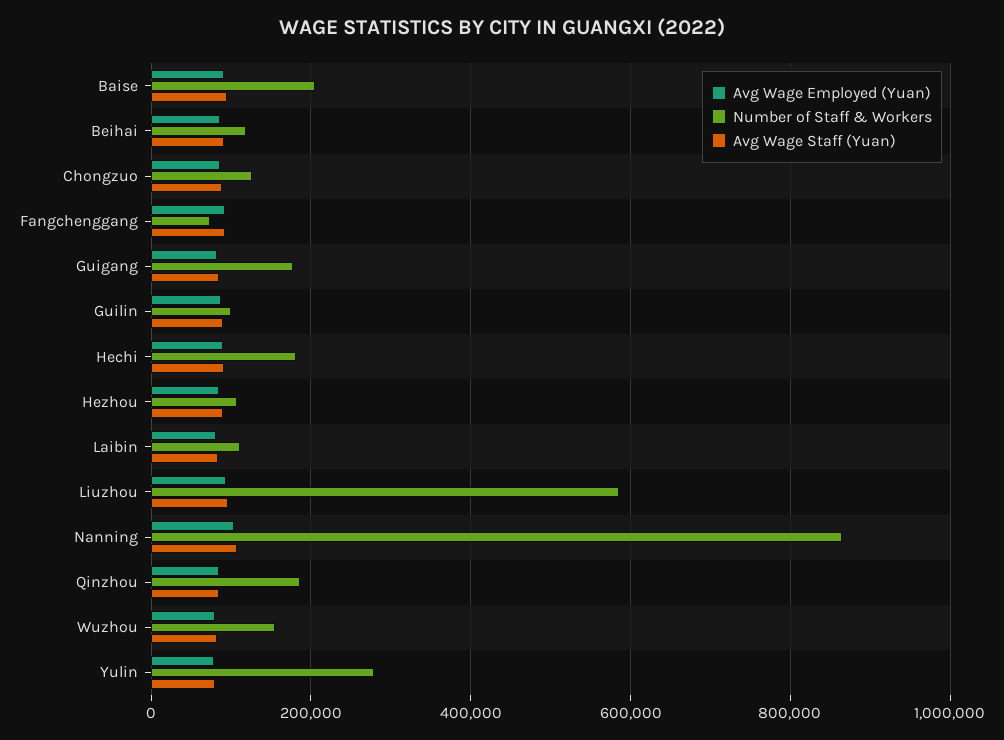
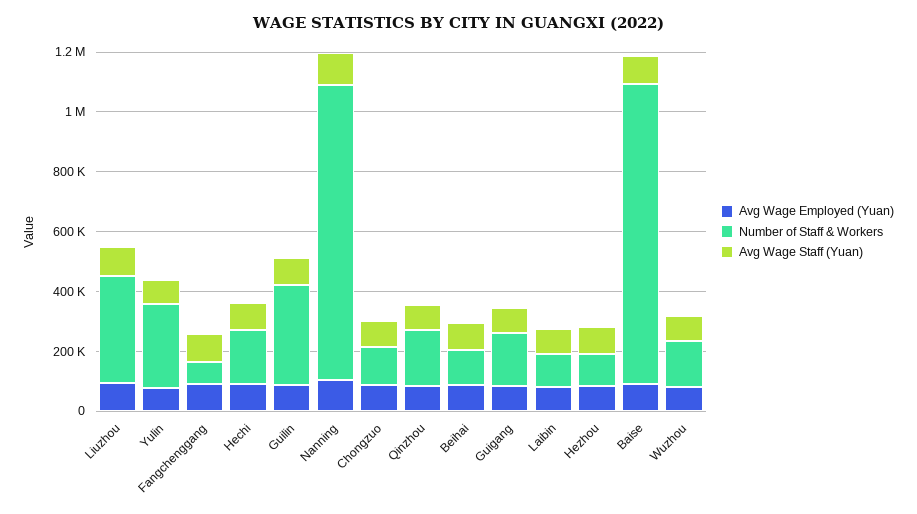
Number of Staff & Workers, Baise: 200000 -> 1000000
Number of Staff & Workers, Guilin: 100000 -> 350000
Number of Staff & Workers, Liuzhou: 580000 -> 350000
Number of Staff & Workers, Nanning: 860000 -> 1000000

